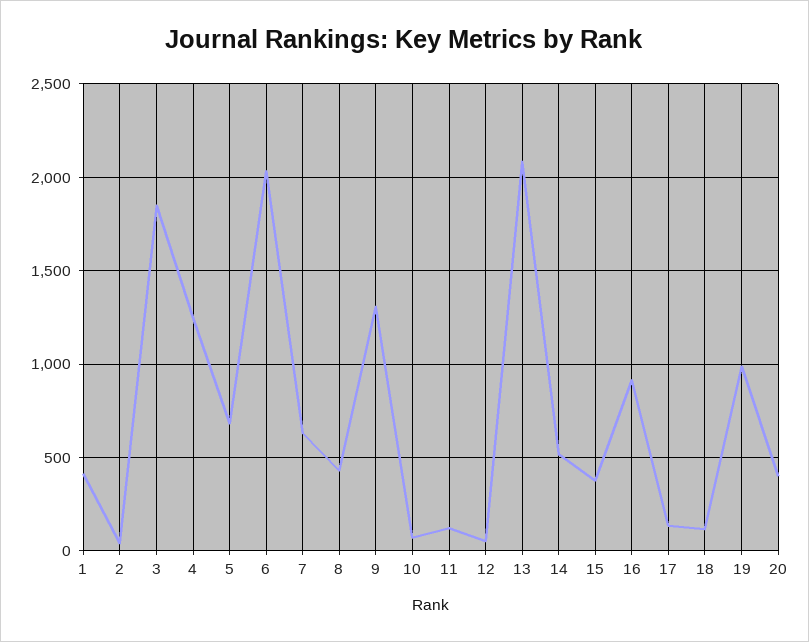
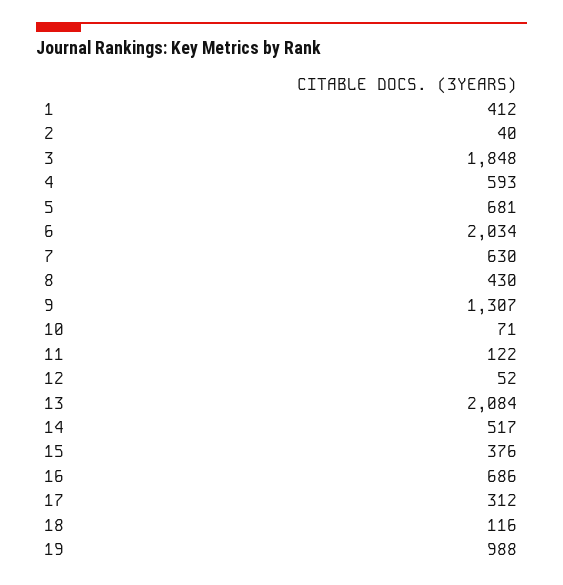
4: 1250 -> 593
16: 900 -> 686
17: 150 -> 312
20: 400 -> none

